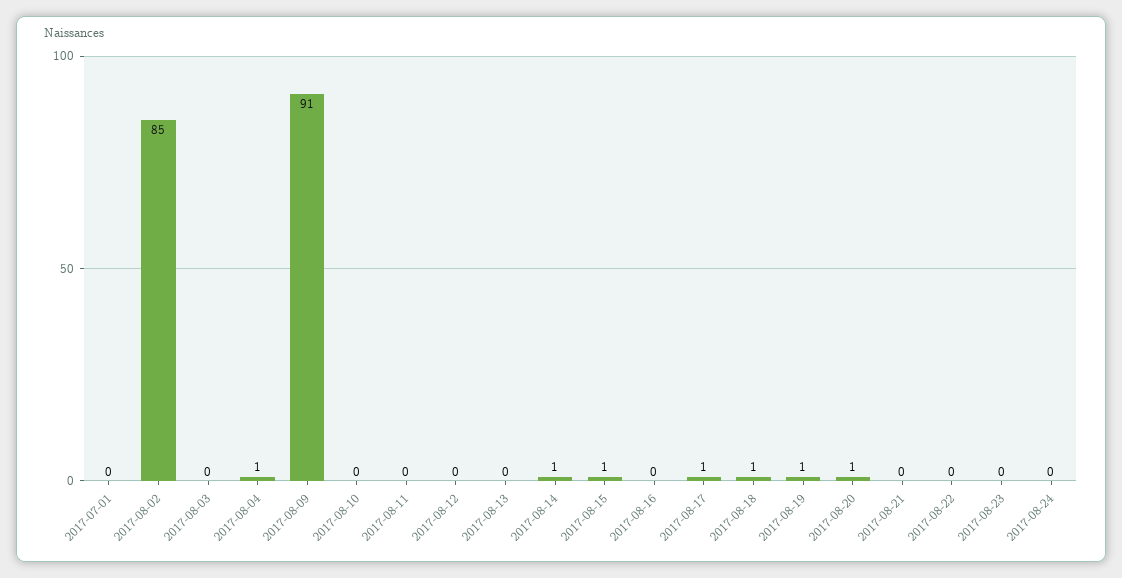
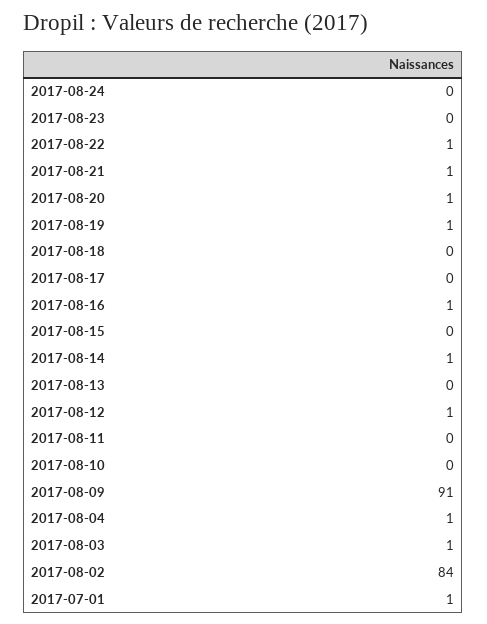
2017-07-01: 0 -> 1
2017-08-02: 85 -> 84
2017-08-03: 0 -> 1
2017-08-12: 0 -> 1
2017-08-15: 1 -> 0
2017-08-16: 0 -> 1
2017-08-17: 1 -> 0
2017-08-18: 1 -> 0
2017-08-21: 0 -> 1
2017-08-22: 0 -> 1

